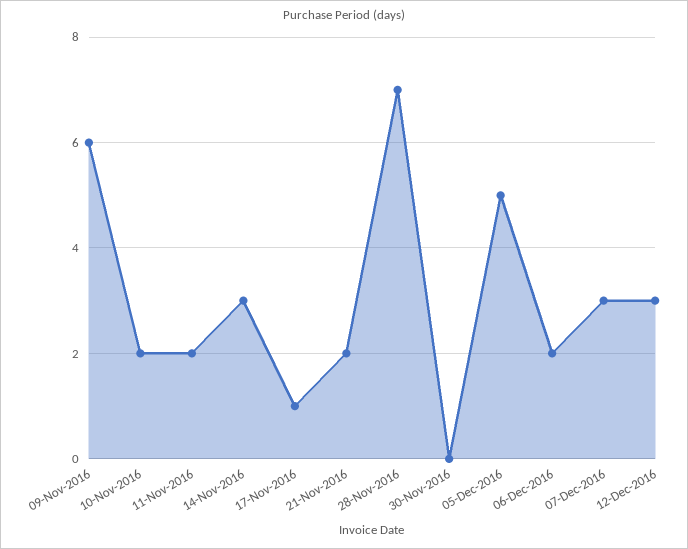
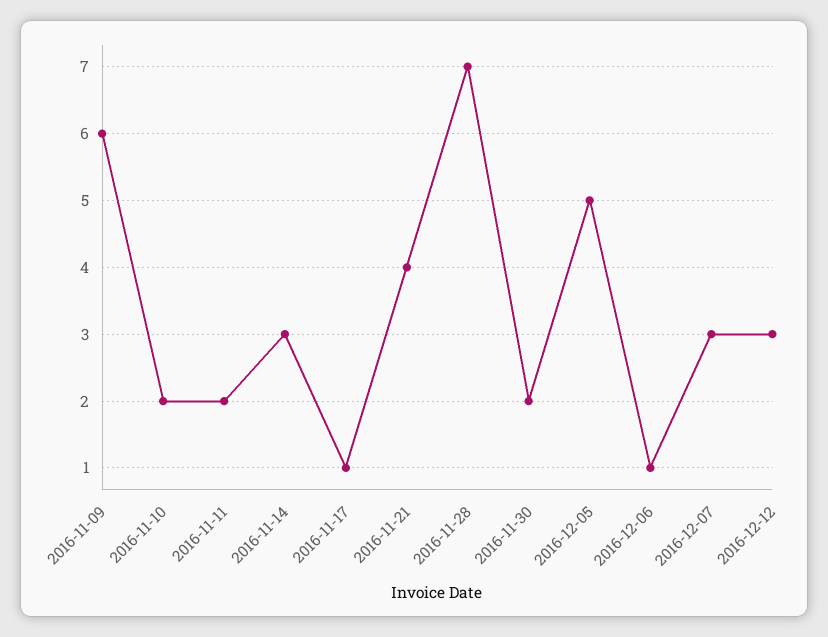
21-Nov-2016: 2 -> 4
30-Nov-2016: 0 -> 2
06-Dec-2016: 2 -> 1

